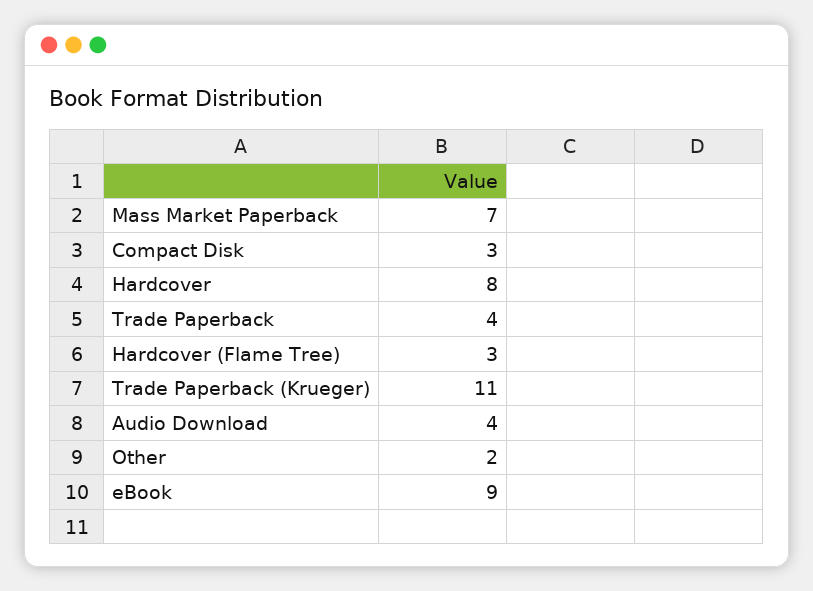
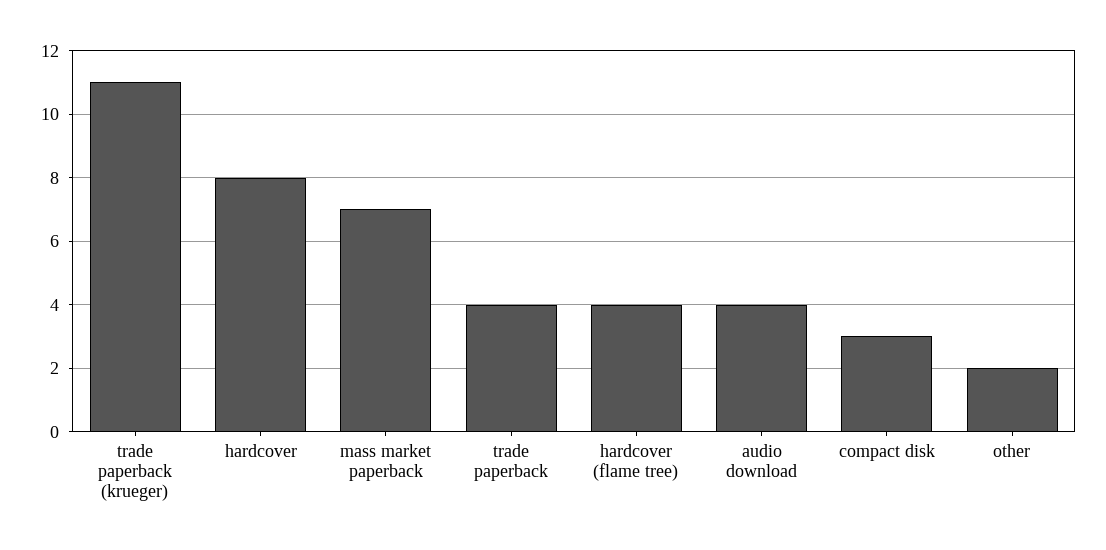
Hardcover (Flame Tree): 3 -> 4
eBook: 9 -> none

